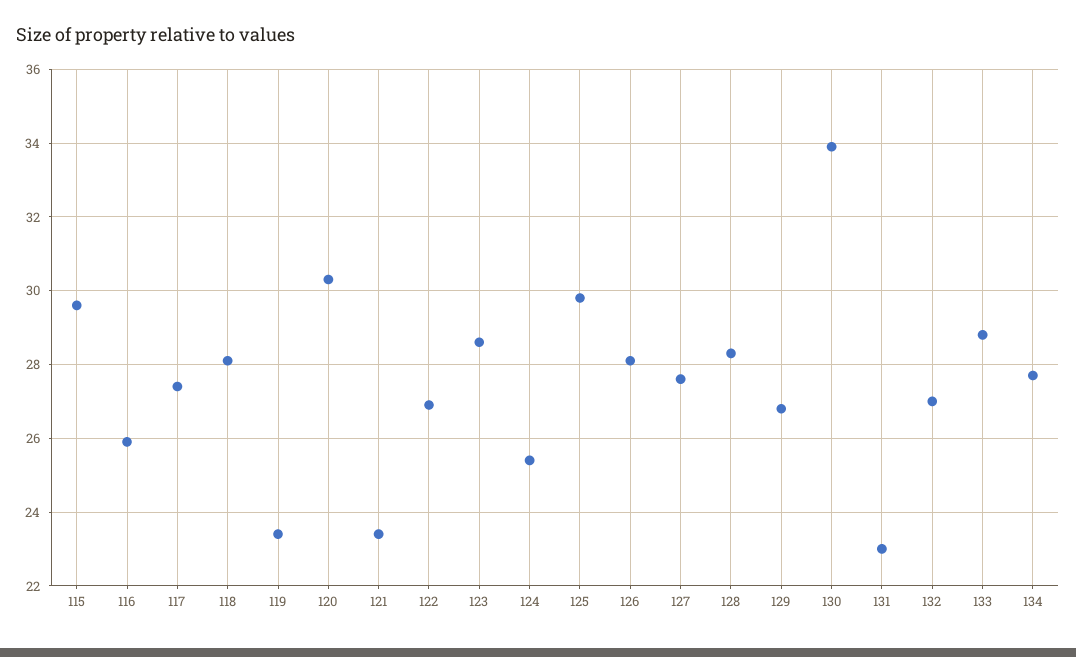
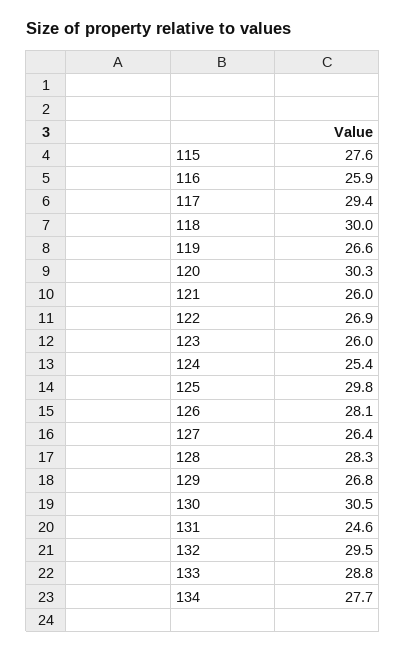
115: 29.5 -> 27.6
117: 27.5 -> 29.4
118: 28 -> 30
119: 23.5 -> 26.6
121: 23.5 -> 26
123: 28.5 -> 26
127: 27.5 -> 26.4
130: 34 -> 30.5
131: 23 -> 24.6
132: 27 -> 29.5

